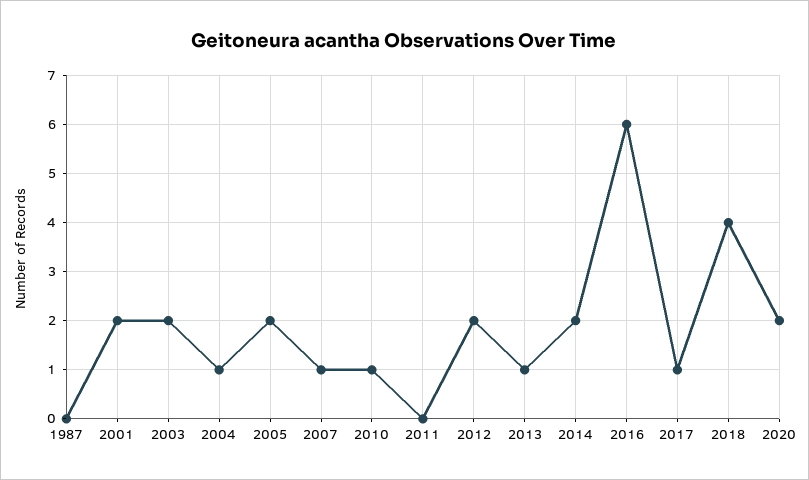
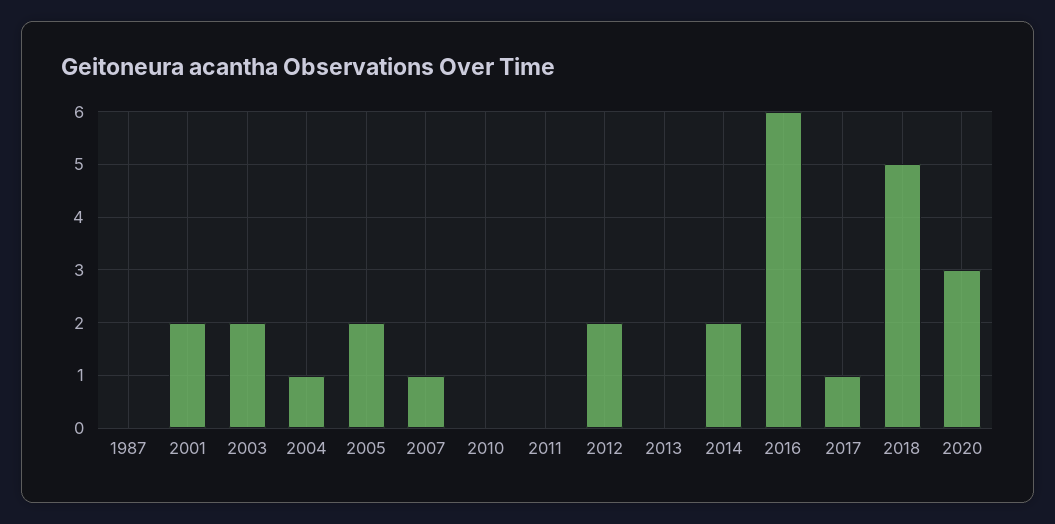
2010: 1 -> 0
2013: 1 -> 0
2018: 4 -> 5
2020: 2 -> 3

